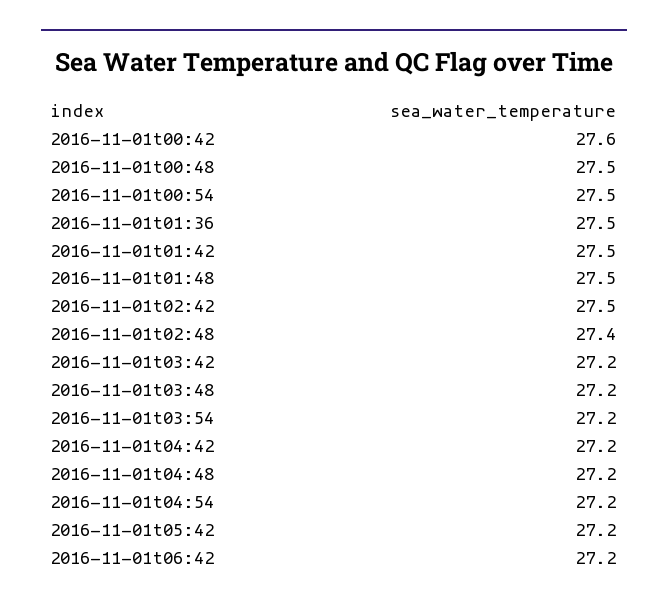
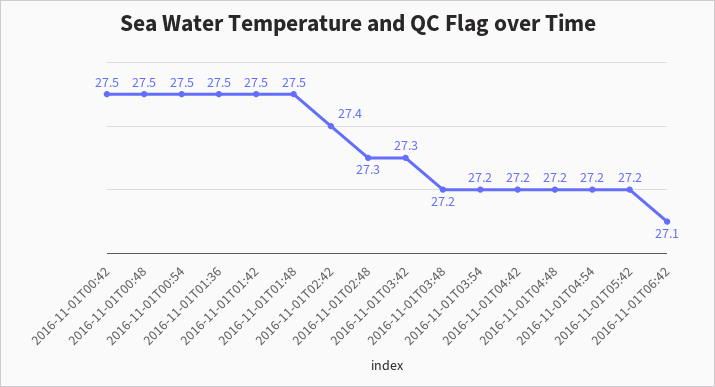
2016-11-01t00:42: 27.6 -> 27.5
2016-11-01t02:42: 27.5 -> 27.4
2016-11-01t02:48: 27.4 -> 27.3
2016-11-01t03:42: 27.2 -> 27.3
2016-11-01t06:42: 27.2 -> 27.1

